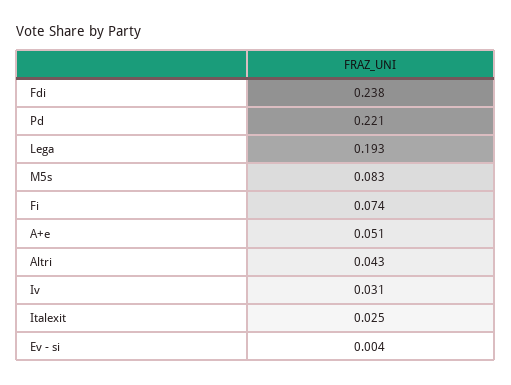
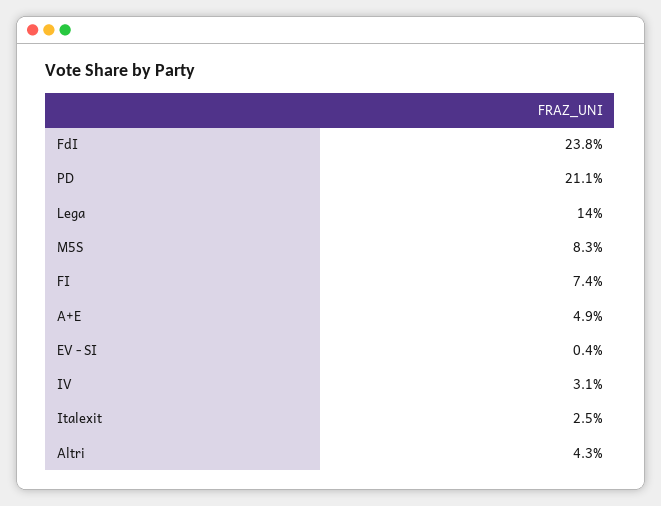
Pd: 0.221 -> 0.211
Lega: 0.193 -> 0.14
A+e: 0.051 -> 0.049

